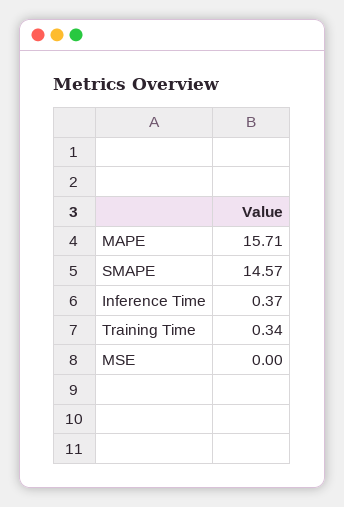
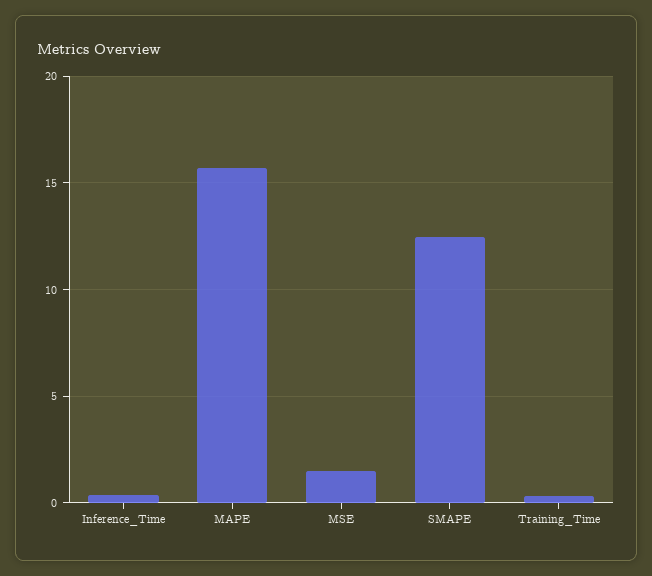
SMAPE: 14.57 -> 12.5
MSE: 0 -> 1.5

